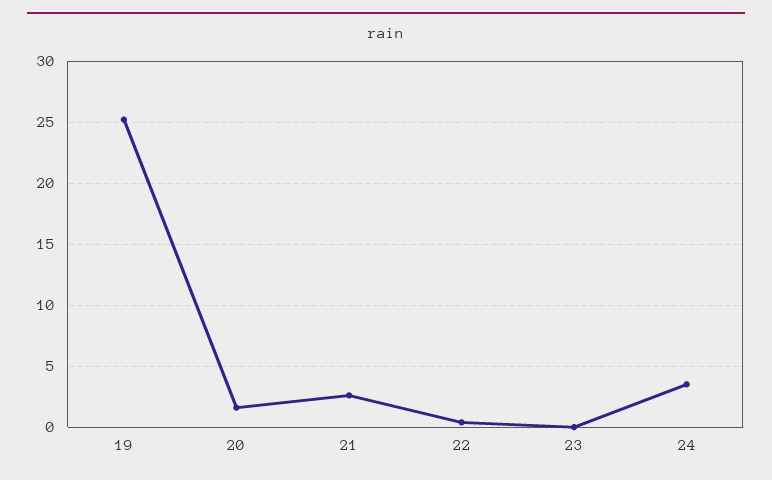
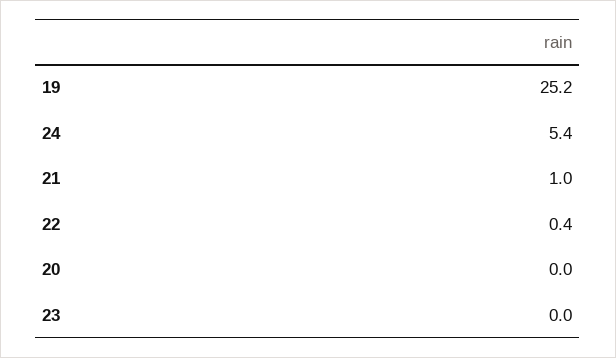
20: 1.5 -> 0
21: 2.5 -> 1
24: 3.5 -> 5.4

